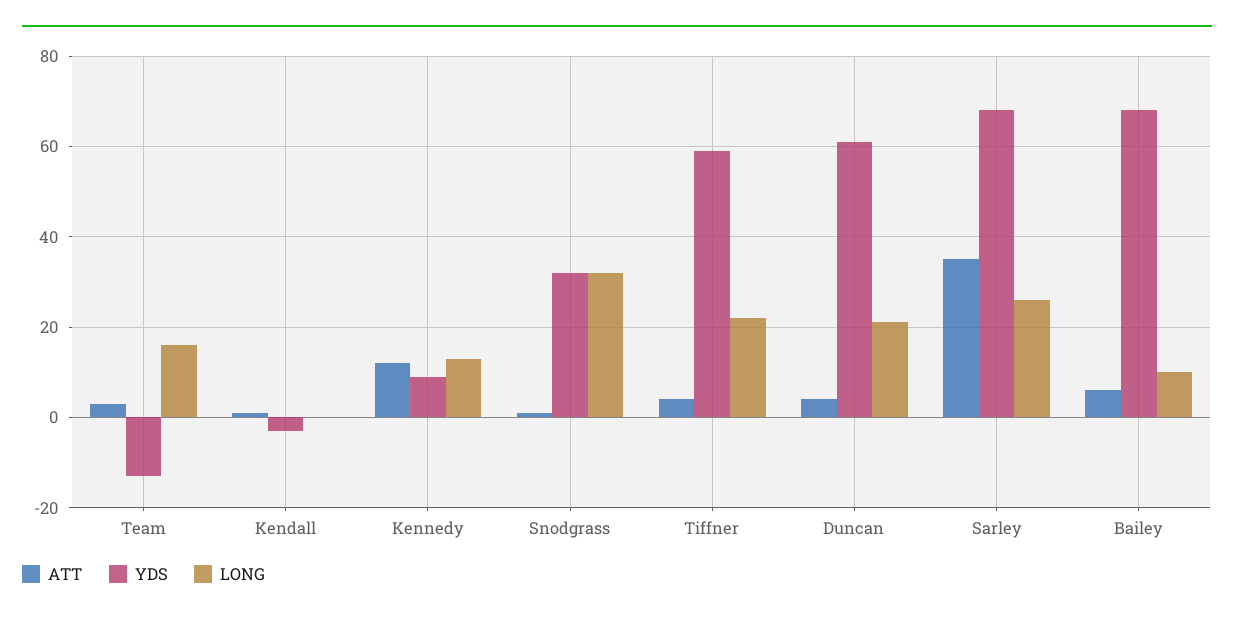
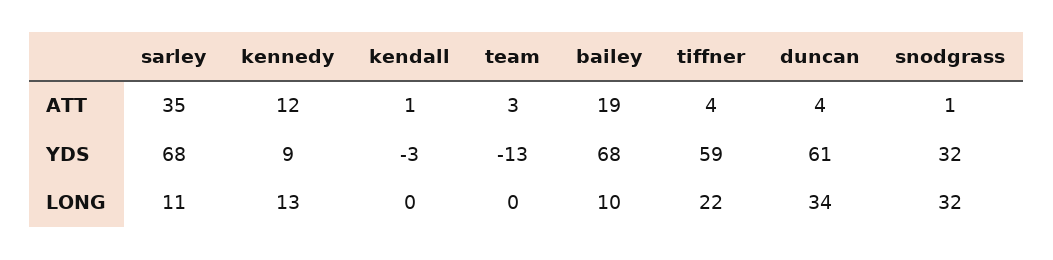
LONG, Team: 15 -> 0
LONG, Duncan: 20 -> 34
LONG, Sarley: 25 -> 11
ATT, Bailey: 5 -> 19

